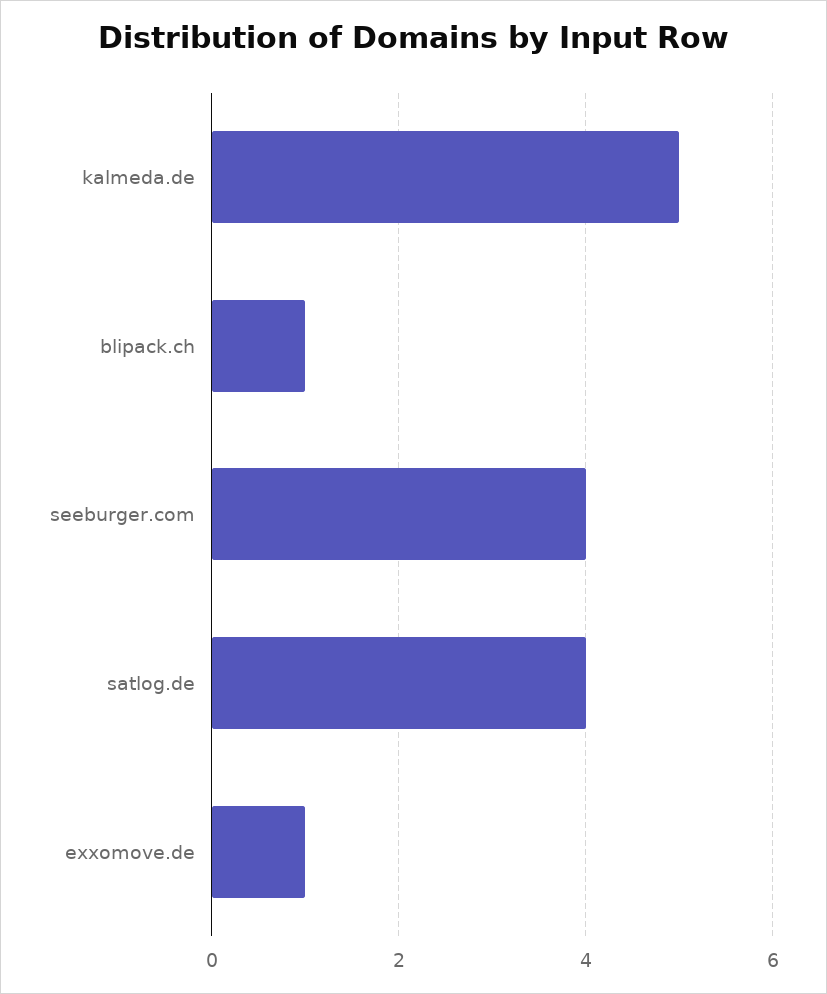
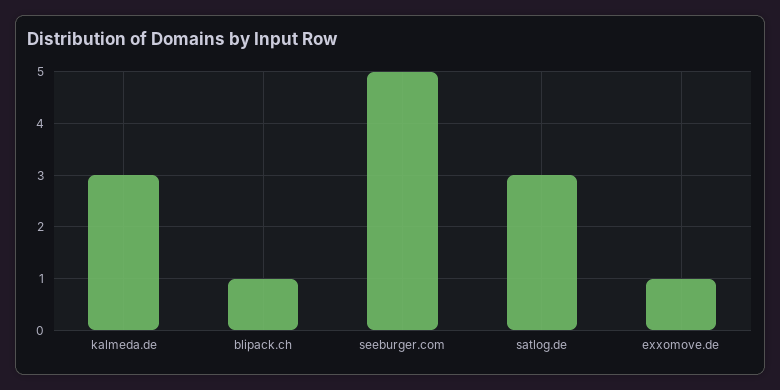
kalmeda.de: 5 -> 3
seeburger.com: 4 -> 5
satlog.de: 4 -> 3

